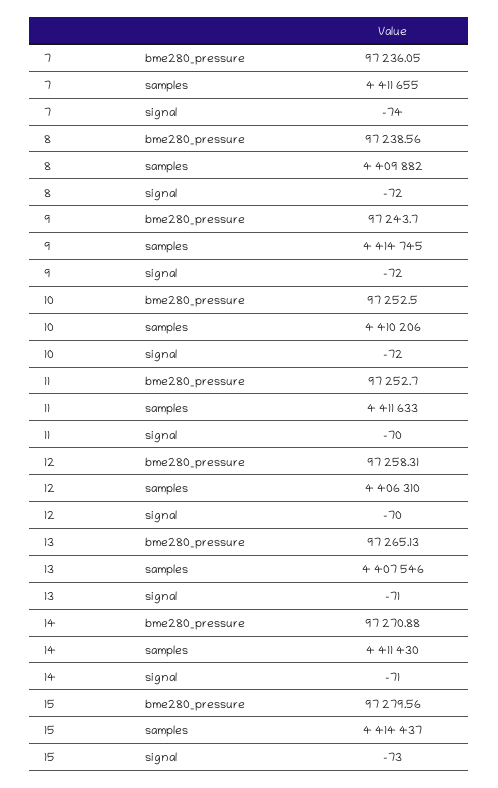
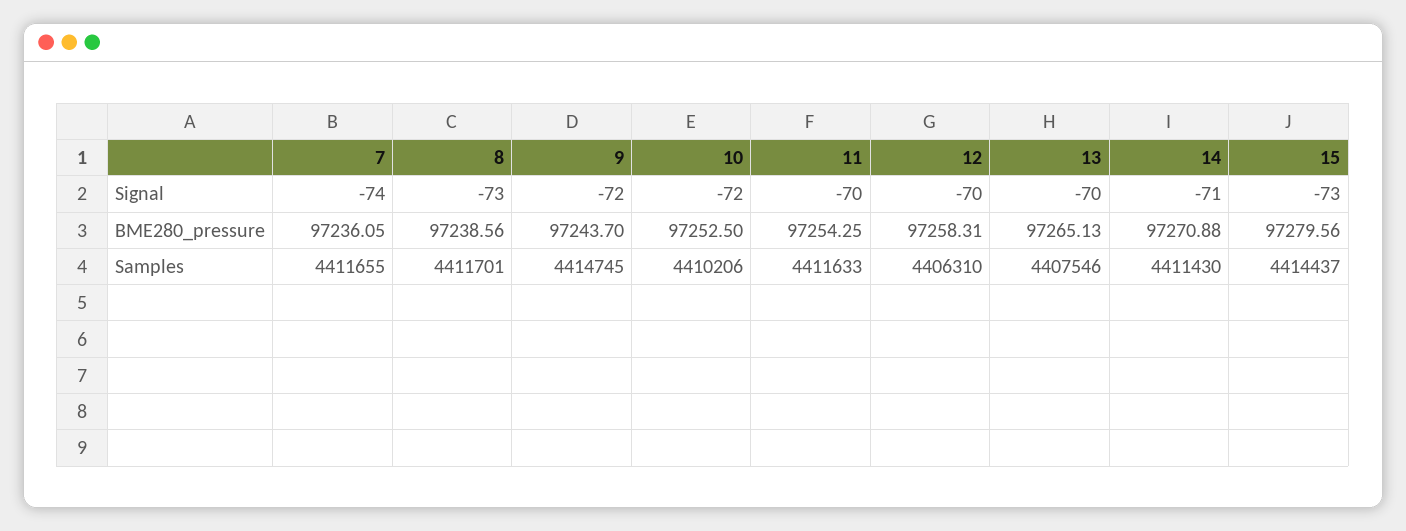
8, samples: 4409882 -> 4411701
8, signal: -72 -> -73
11, bme280_pressure: 97252.7 -> 97254.25
13, signal: -71 -> -70

